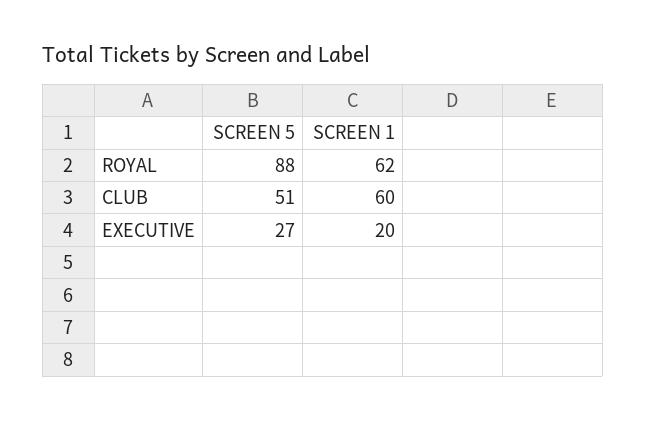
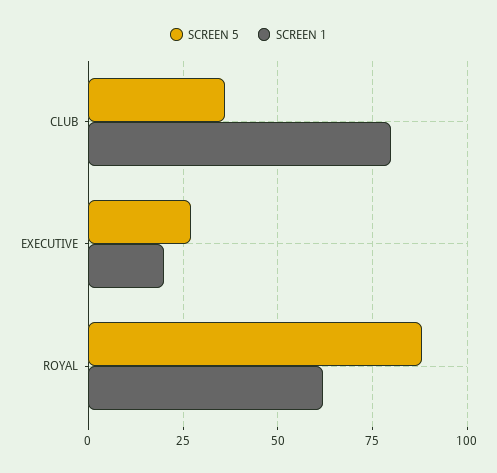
SCREEN 5, CLUB: 51 -> 35
SCREEN 1, CLUB: 60 -> 80

